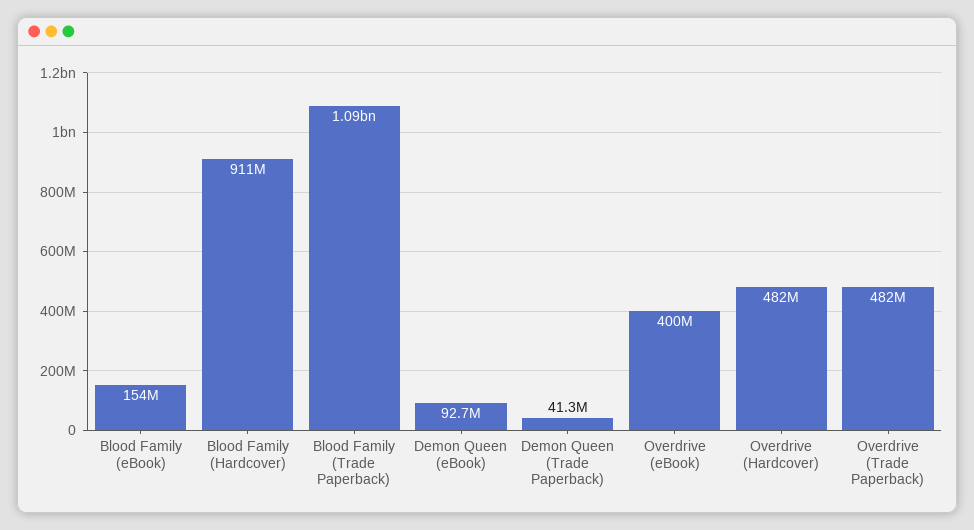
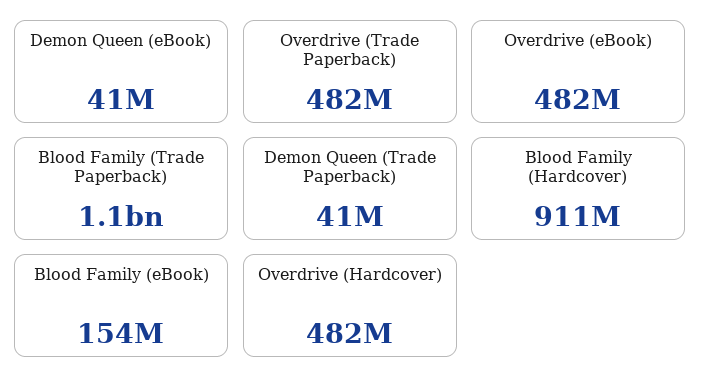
Demon Queen (eBook): 92700000 -> 41000000
Overdrive (eBook): 400000000 -> 482000000

